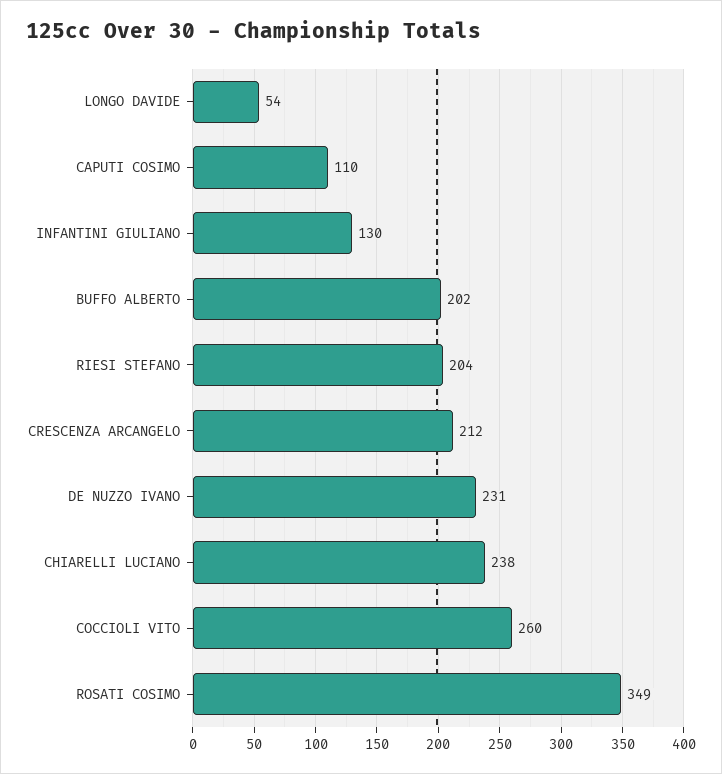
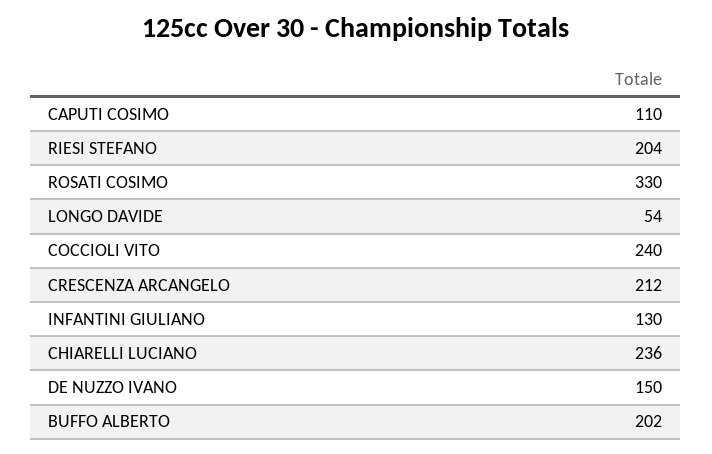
DE NUZZO IVANO: 231 -> 150
CHIARELLI LUCIANO: 238 -> 236
COCCIOLI VITO: 260 -> 240
ROSATI COSIMO: 349 -> 330

